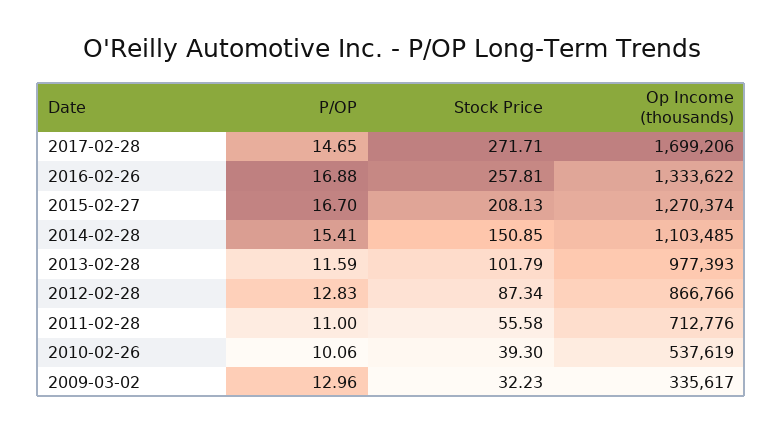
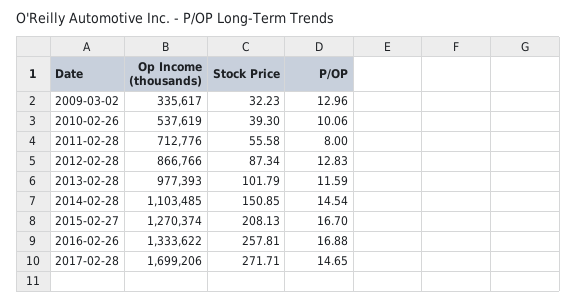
P/OP, 2014-02-28: 15.41 -> 14.54
P/OP, 2011-02-28: 11 -> 8

